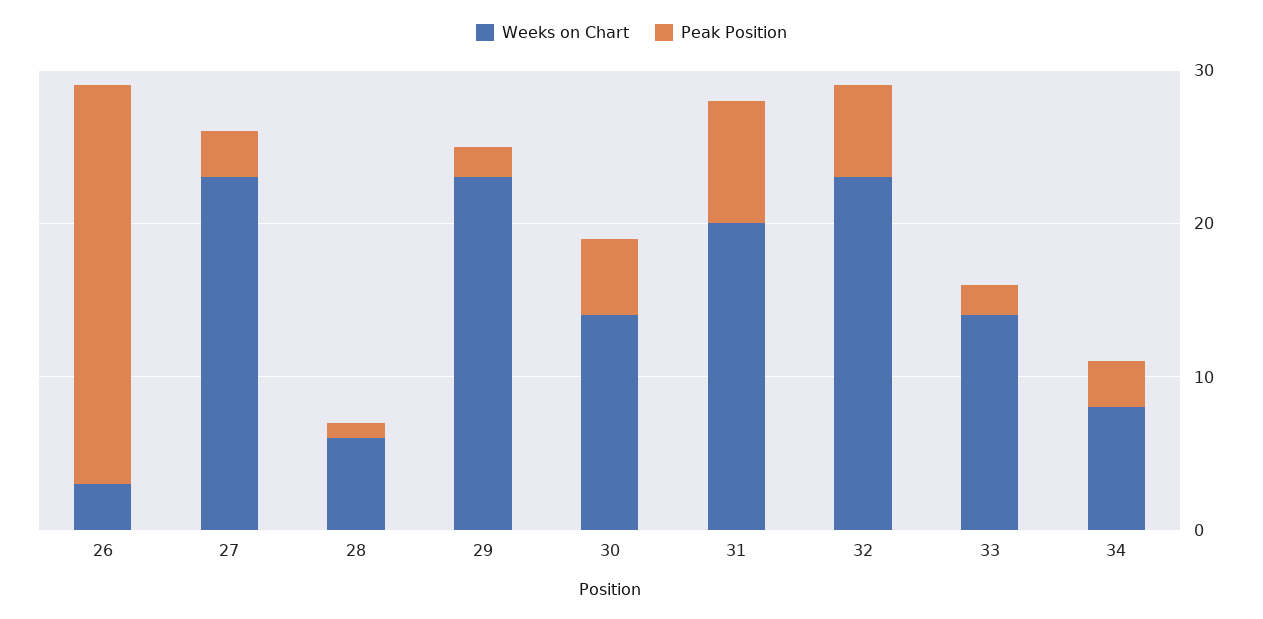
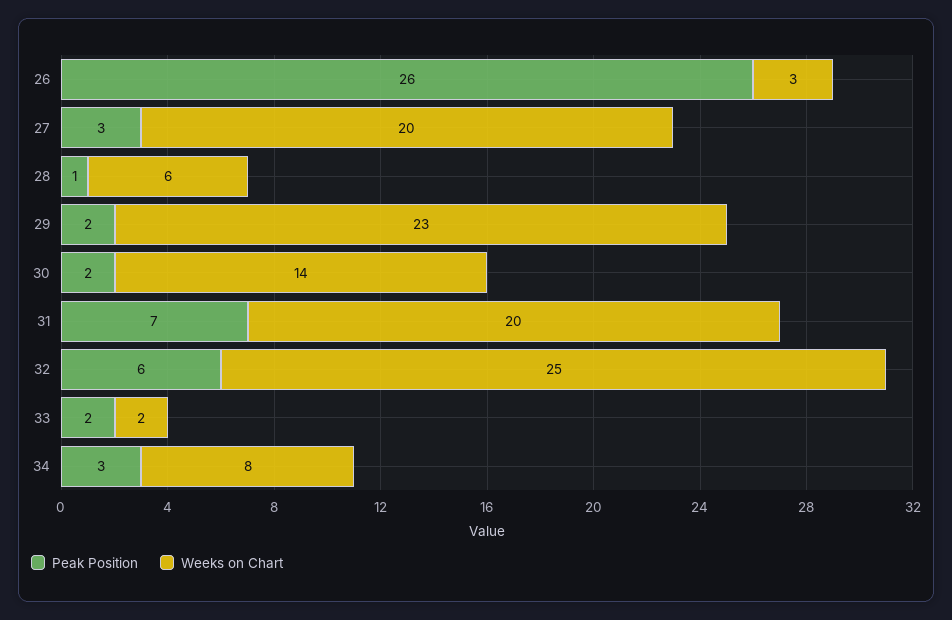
Weeks on Chart, 27: 23 -> 20
Peak Position, 30: 5 -> 2
Peak Position, 31: 8 -> 7
Weeks on Chart, 32: 23 -> 25
Weeks on Chart, 33: 14 -> 2

